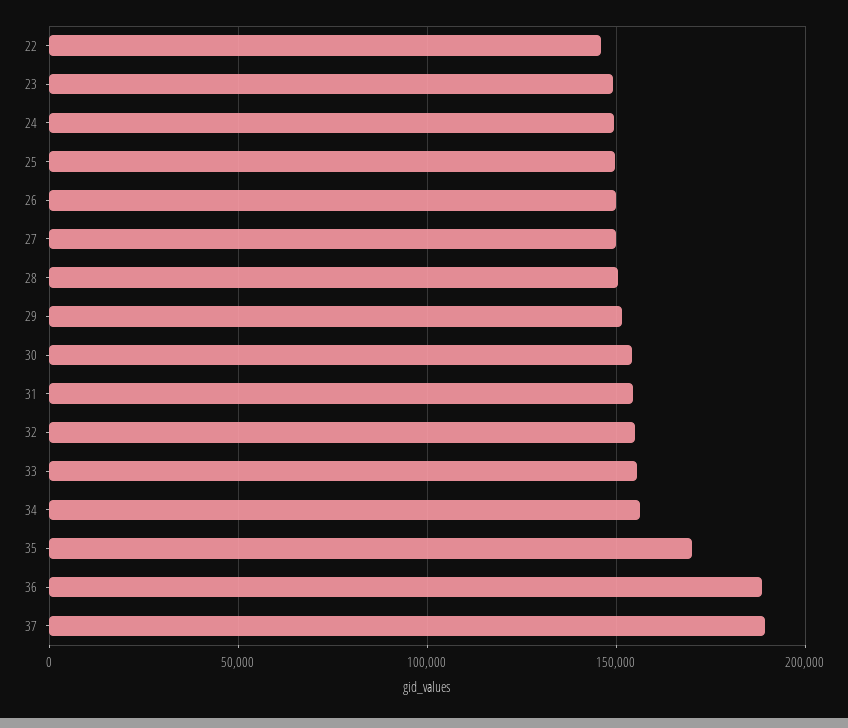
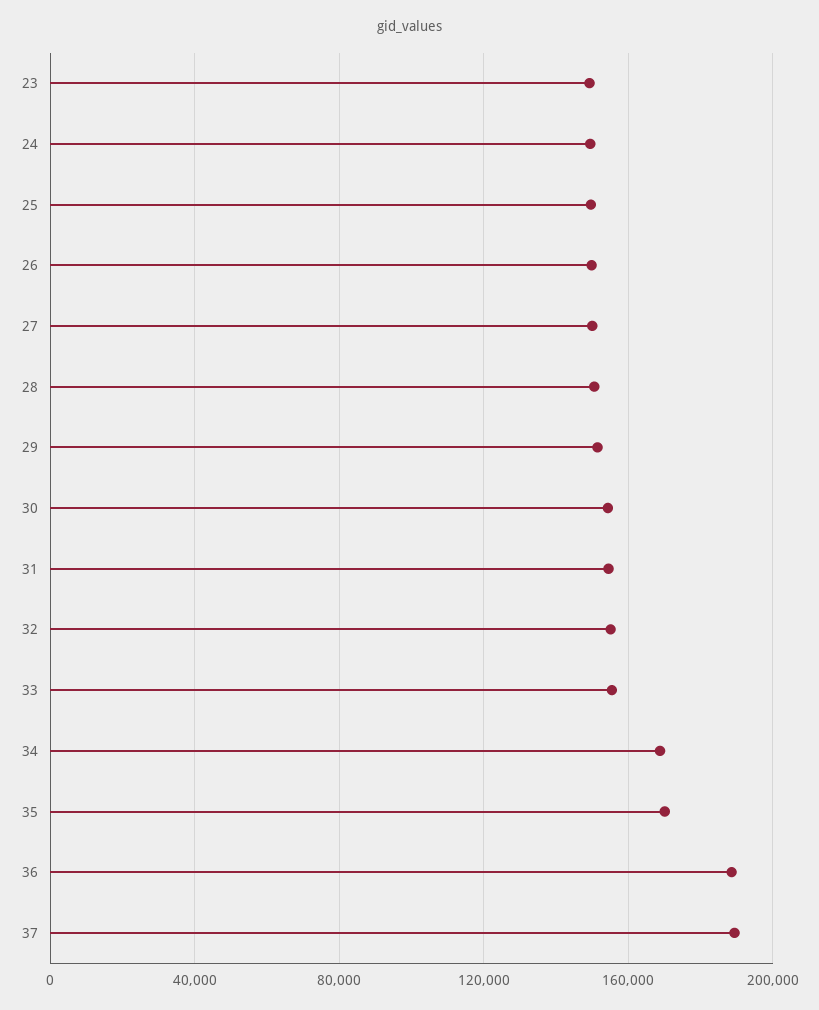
22: 145000 -> none
34: 155000 -> 170000

